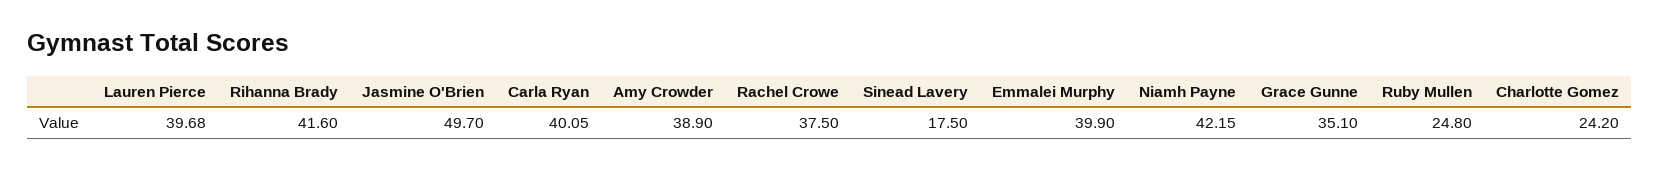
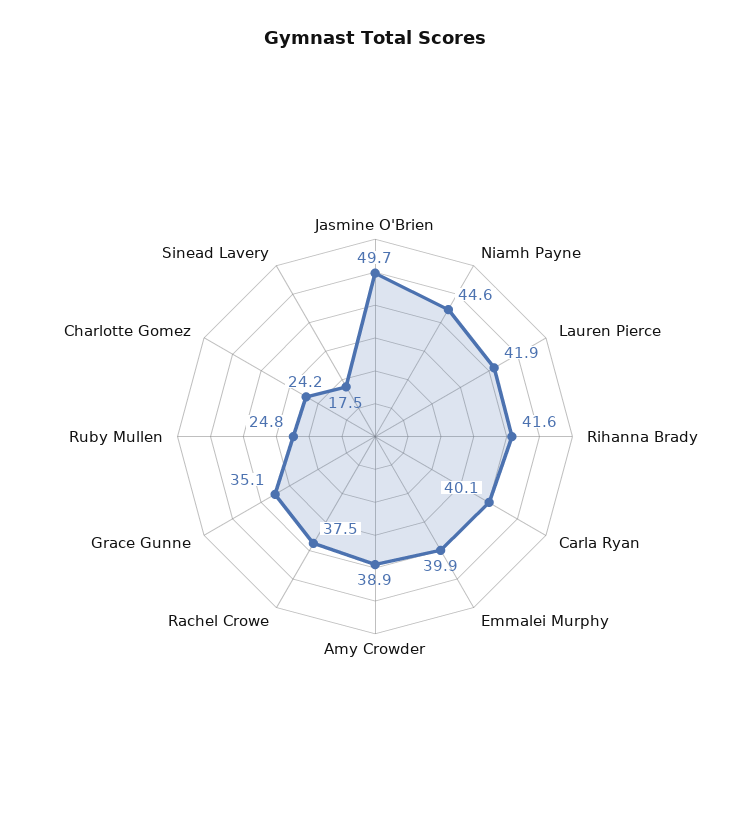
Lauren Pierce: 39.68 -> 41.9
Niamh Payne: 42.15 -> 44.6

